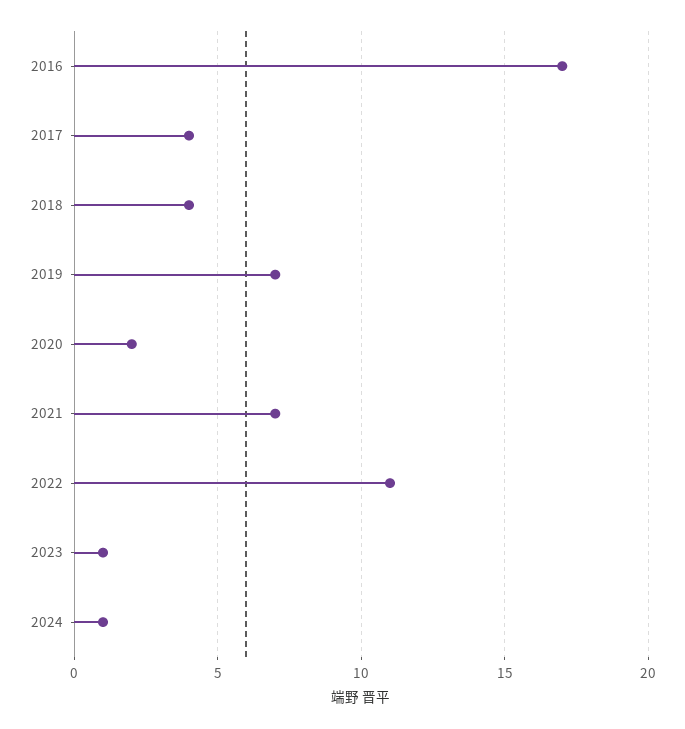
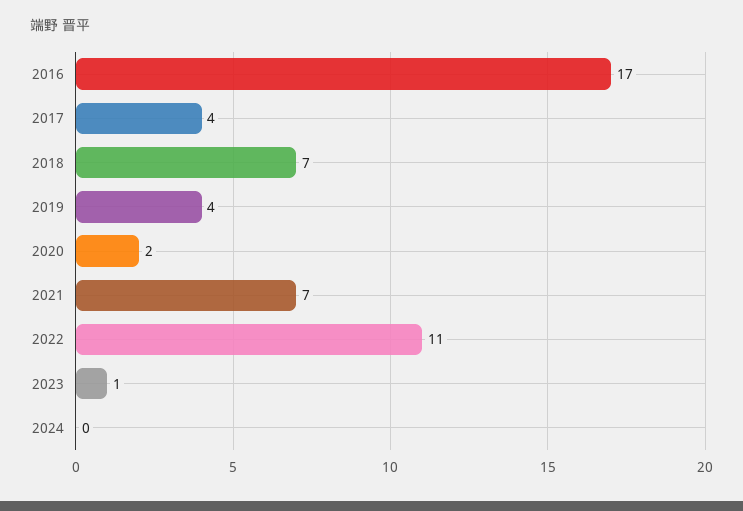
2018: 4 -> 7
2019: 7 -> 4
2024: 1 -> 0

